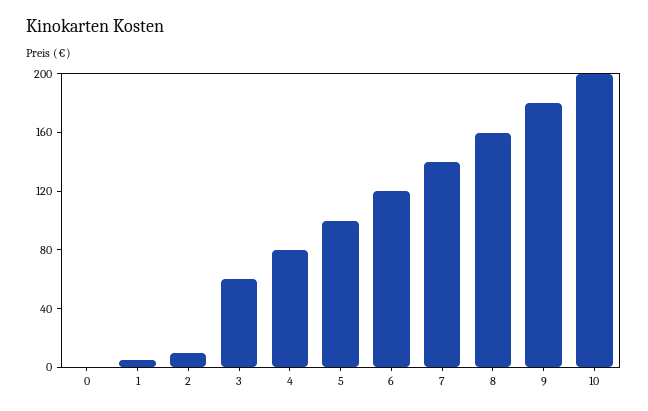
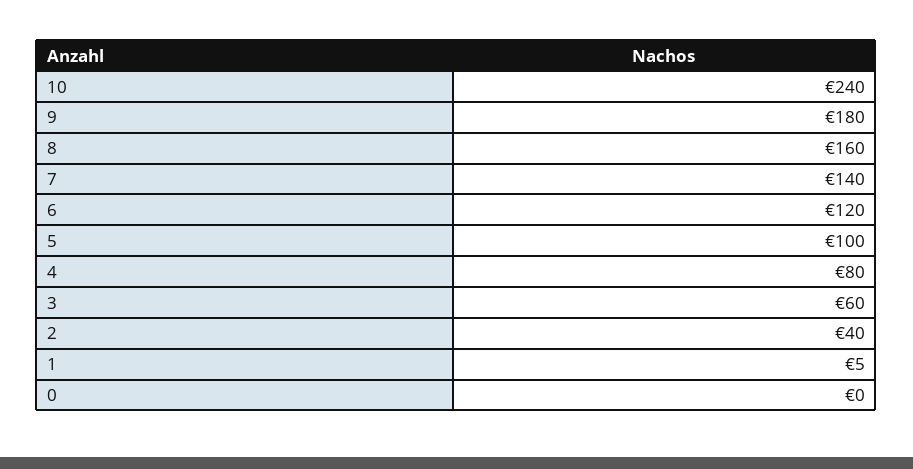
2: 10 -> 40
10: 200 -> 240

